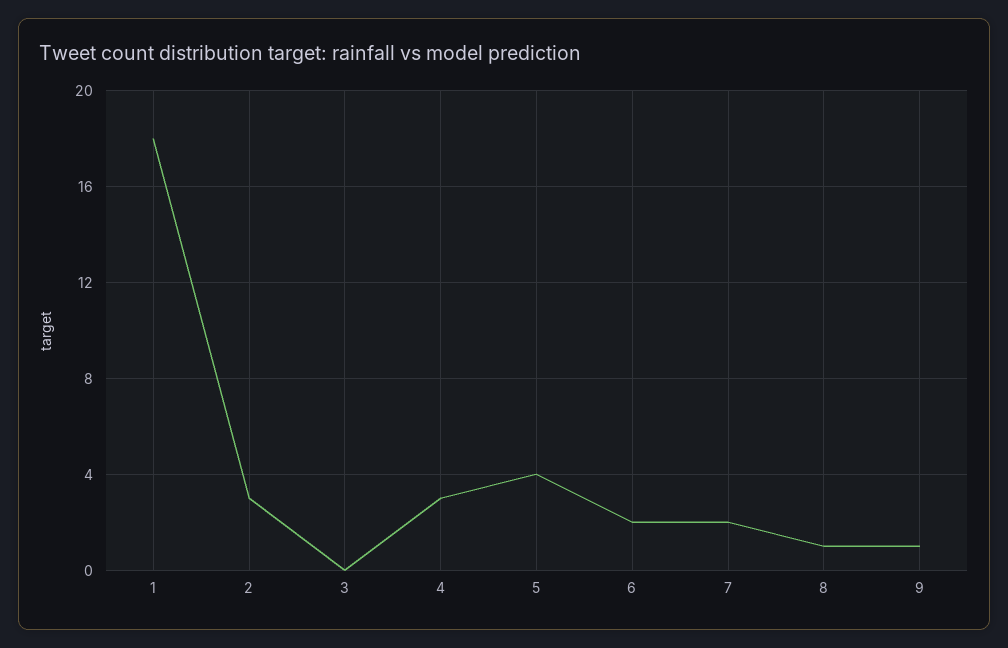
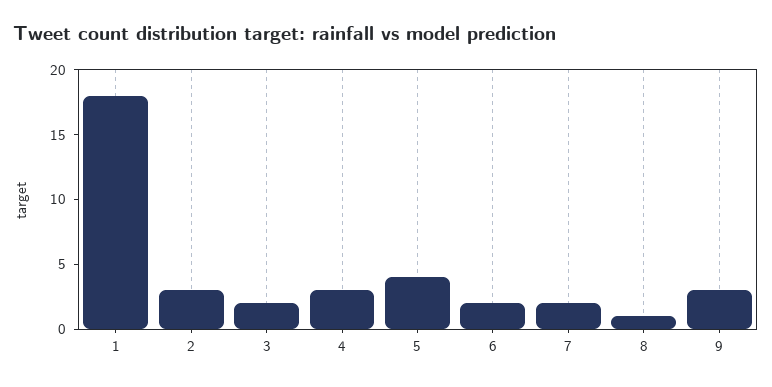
3: 0 -> 2
9: 1 -> 3

